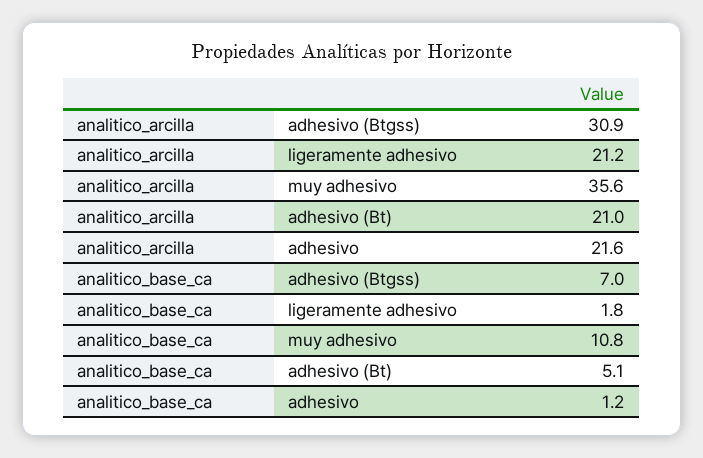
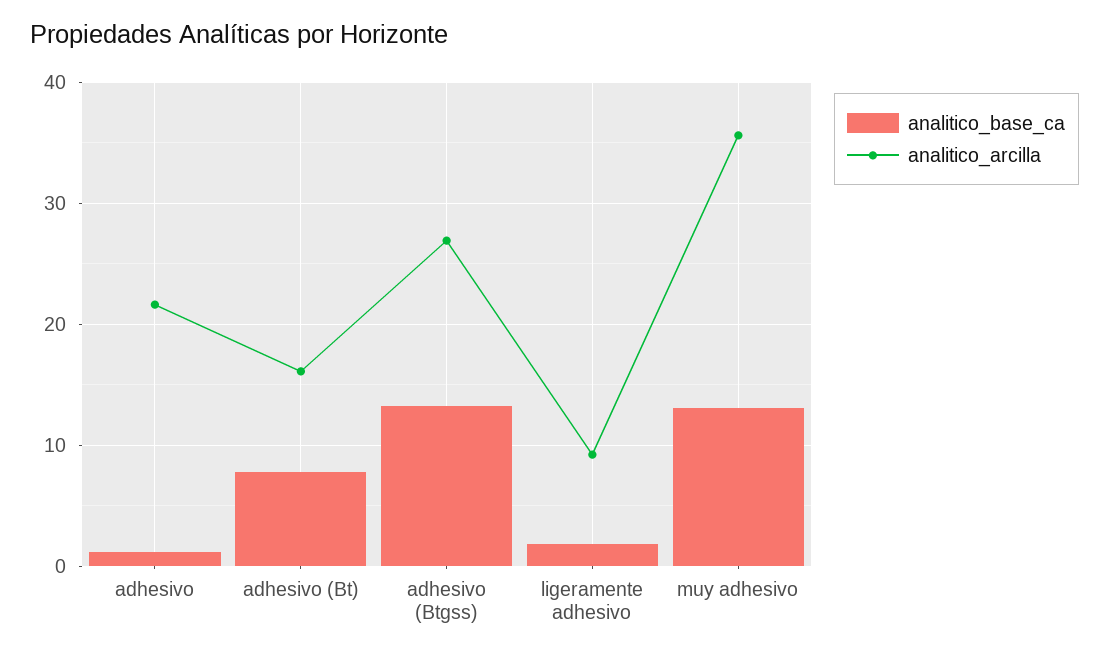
analitico_arcilla, adhesivo (Btgss): 30.9 -> 27
analitico_arcilla, ligeramente adhesivo: 21.2 -> 9
analitico_arcilla, adhesivo (Bt): 21 -> 16
analitico_base_ca, adhesivo (Btgss): 7 -> 13
analitico_base_ca, muy adhesivo: 10.8 -> 13
analitico_base_ca, adhesivo (Bt): 5.1 -> 8

